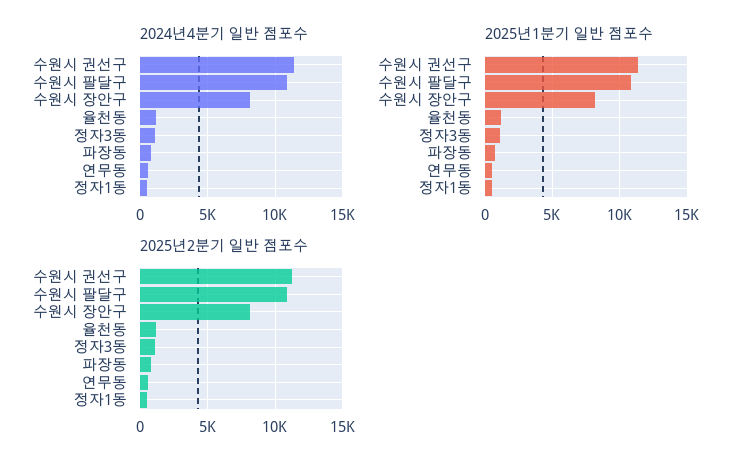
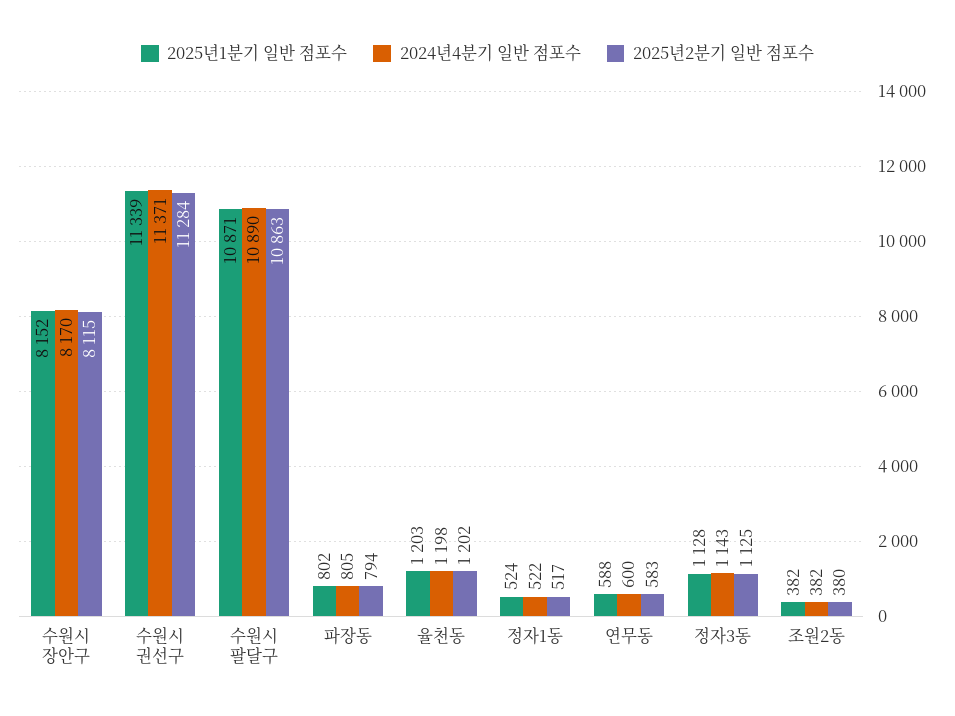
2025년1분기 일반 점포수, 조원2동: none -> 382
2024년4분기 일반 점포수, 조원2동: none -> 382
2025년2분기 일반 점포수, 조원2동: none -> 380

